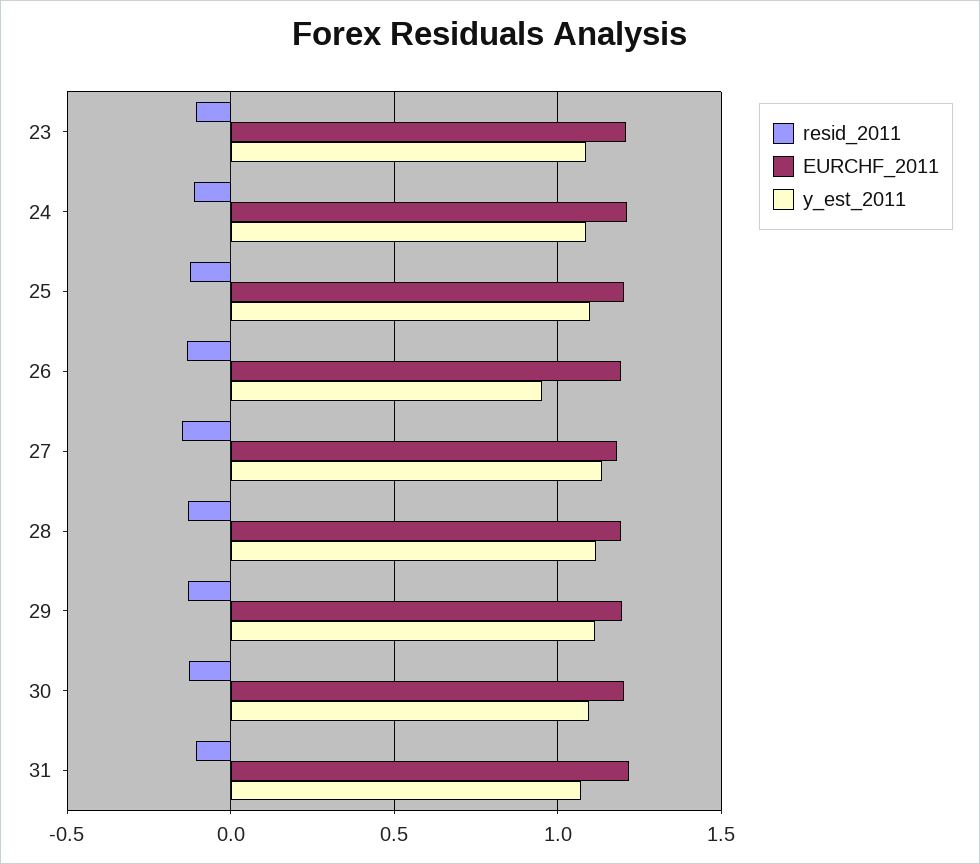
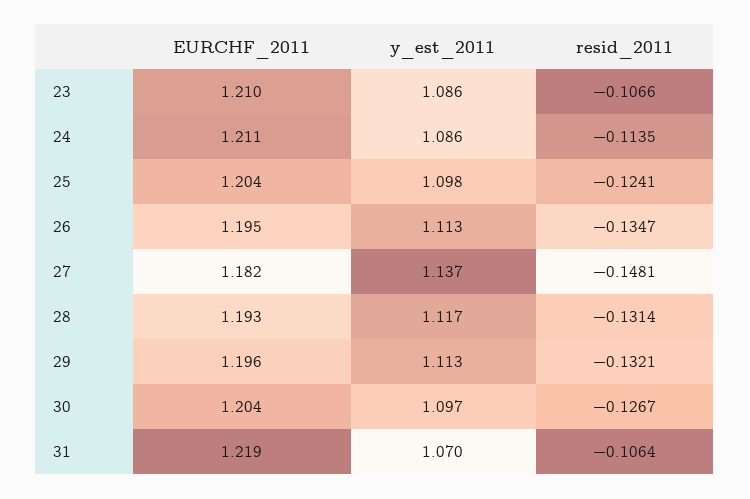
y_est_2011, 26: 0.95 -> 1.113

